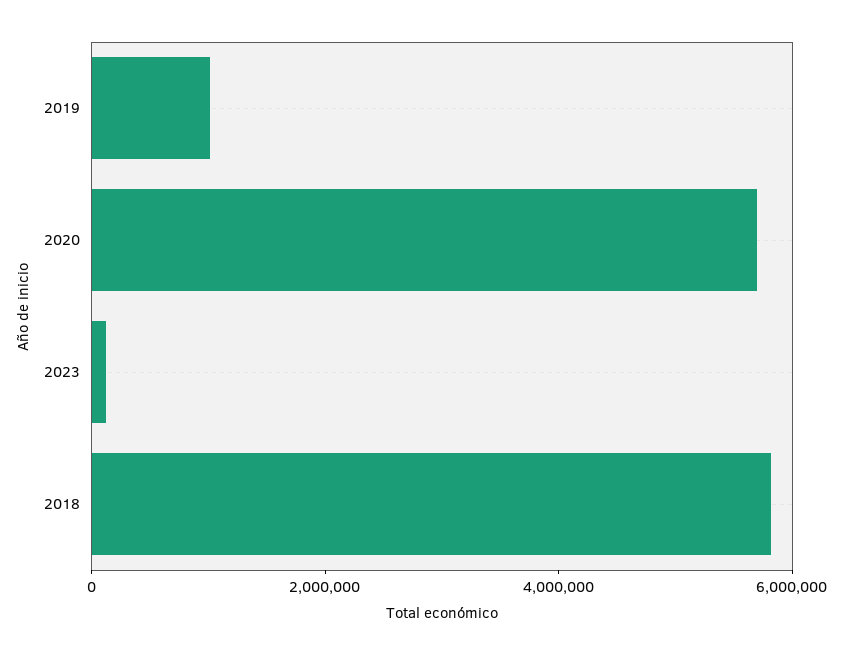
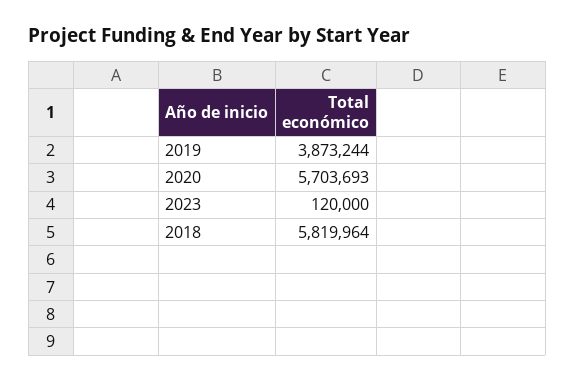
2019: 1000000 -> 3873244

